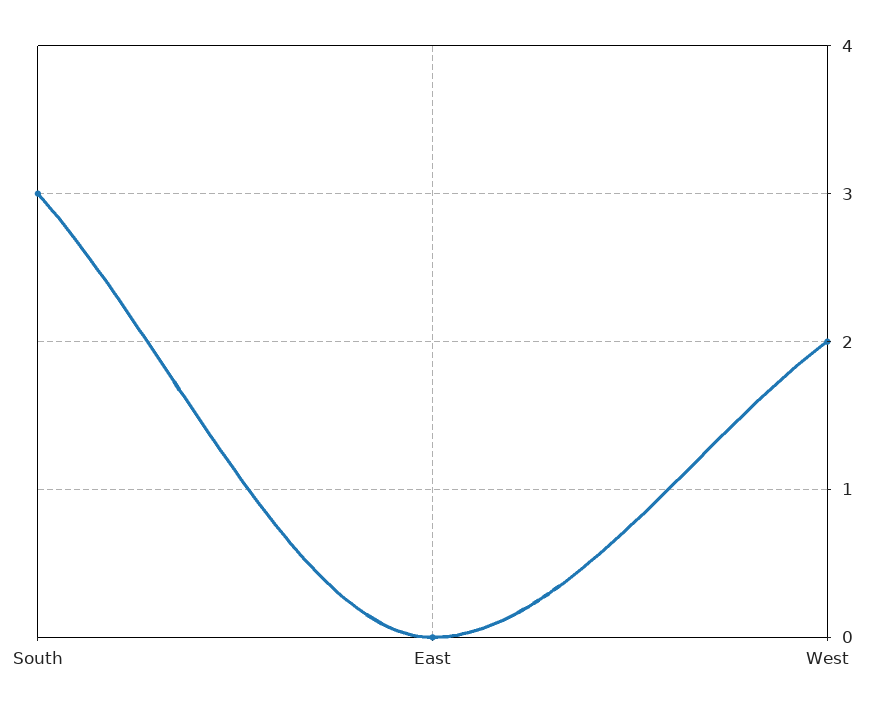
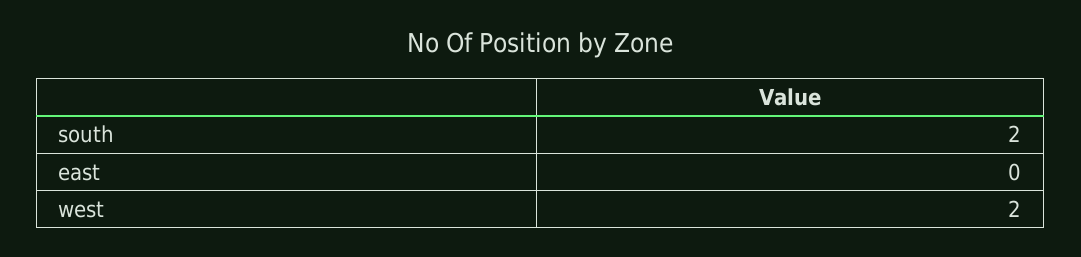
South: 3 -> 2

